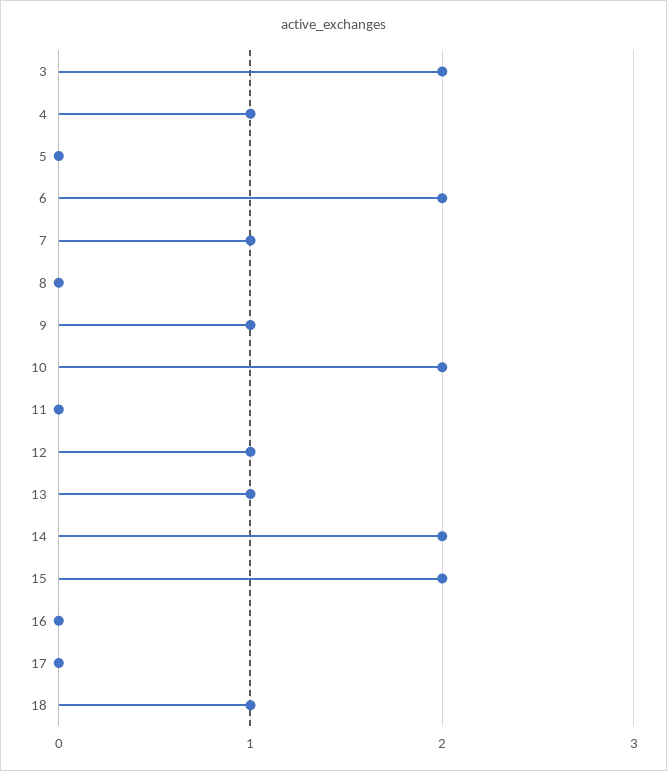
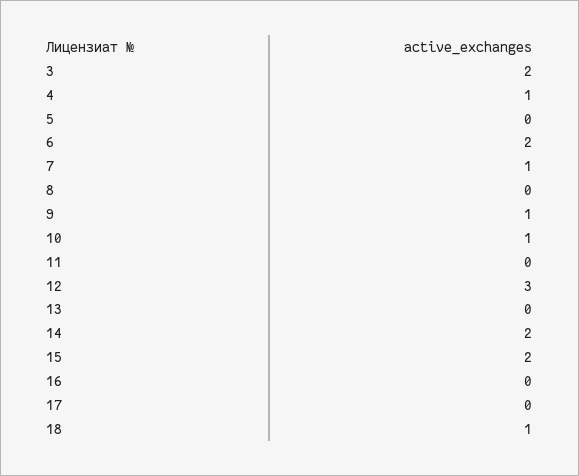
10: 2 -> 1
12: 1 -> 3
13: 1 -> 0

